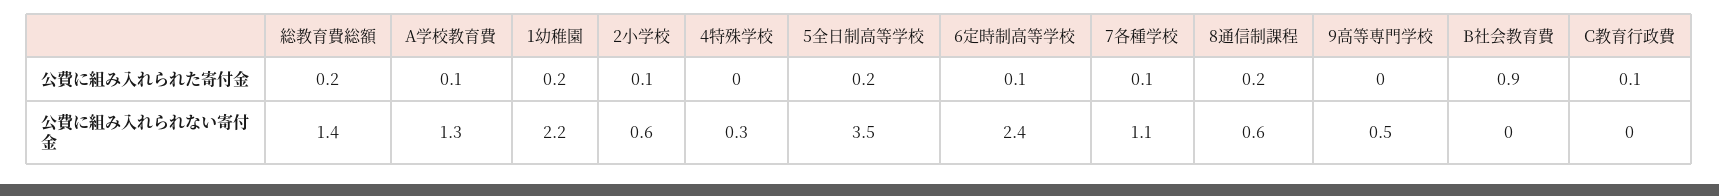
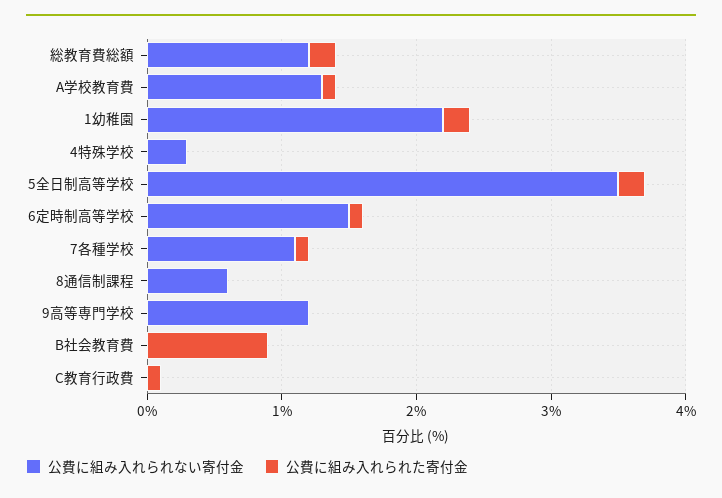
公費に組み入れられた寄付金, 2小学校: 0.1 -> none
公費に組み入れられた寄付金, 8通信制課程: 0.2 -> 0
公費に組み入れられない寄付金, 総教育費総額: 1.4 -> 1.2
公費に組み入れられない寄付金, 2小学校: 0.6 -> none
公費に組み入れられない寄付金, 6定時制高等学校: 2.4 -> 1.5
公費に組み入れられない寄付金, 9高等専門学校: 0.5 -> 1.2

